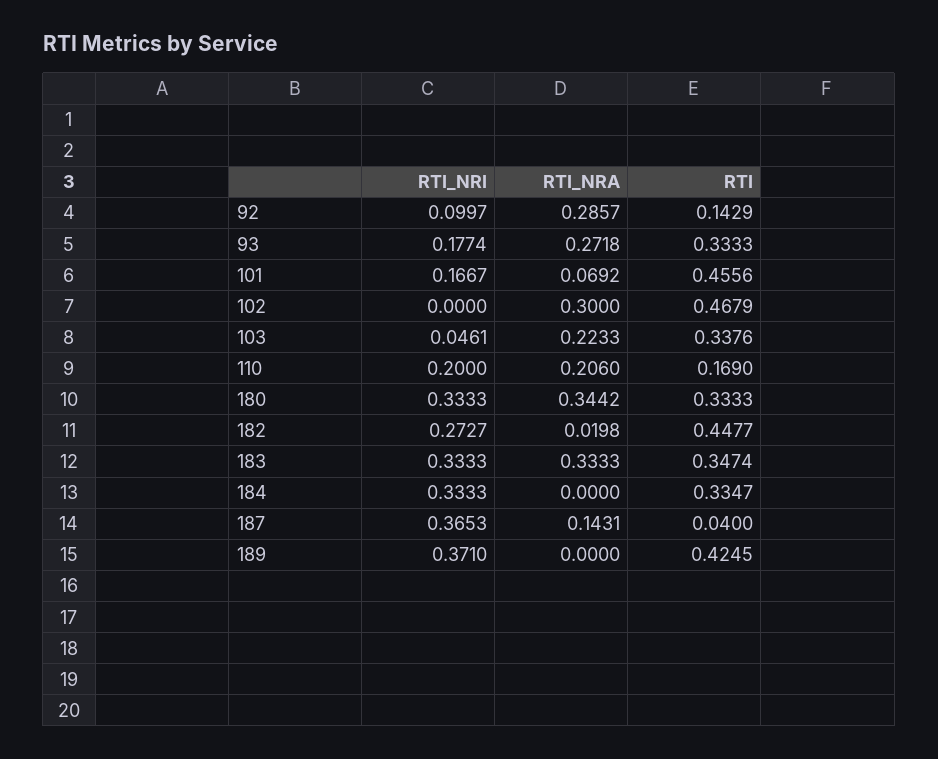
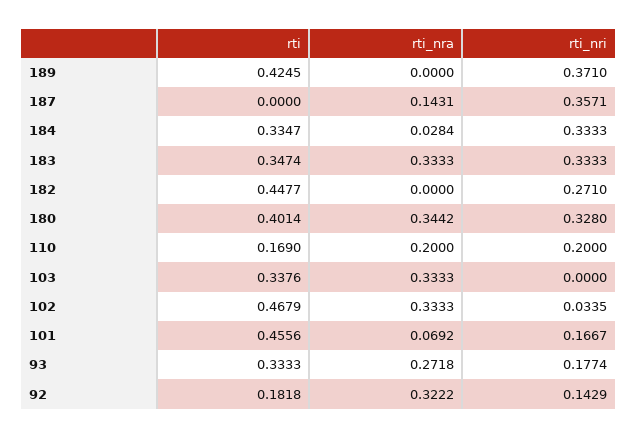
RTI_NRI, 92: 0.0997 -> 0.1429
RTI_NRA, 92: 0.2857 -> 0.3222
RTI, 92: 0.1429 -> 0.1818
RTI_NRI, 102: 0 -> 0.0335
RTI_NRA, 102: 0.3 -> 0.3333
RTI_NRI, 103: 0.0461 -> 0
RTI_NRA, 103: 0.2233 -> 0.3333
RTI_NRA, 110: 0.206 -> 0.2
RTI_NRI, 180: 0.3333 -> 0.328
RTI, 180: 0.3333 -> 0.4014
RTI_NRI, 182: 0.2727 -> 0.271
RTI_NRA, 182: 0.0198 -> 0
RTI_NRA, 184: 0 -> 0.0284
RTI_NRI, 187: 0.3653 -> 0.3571
RTI, 187: 0.04 -> 0

